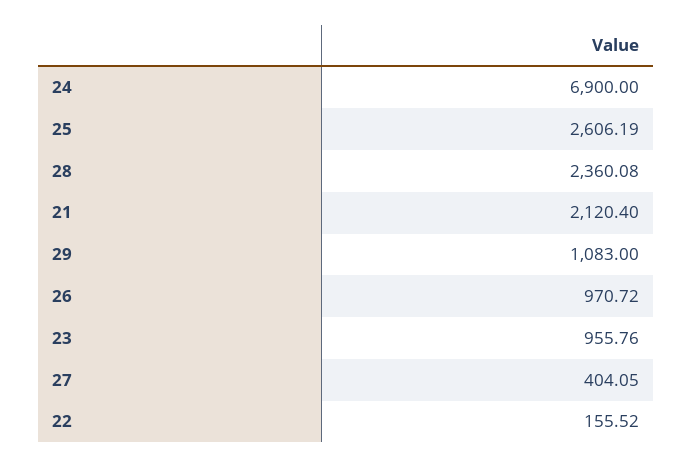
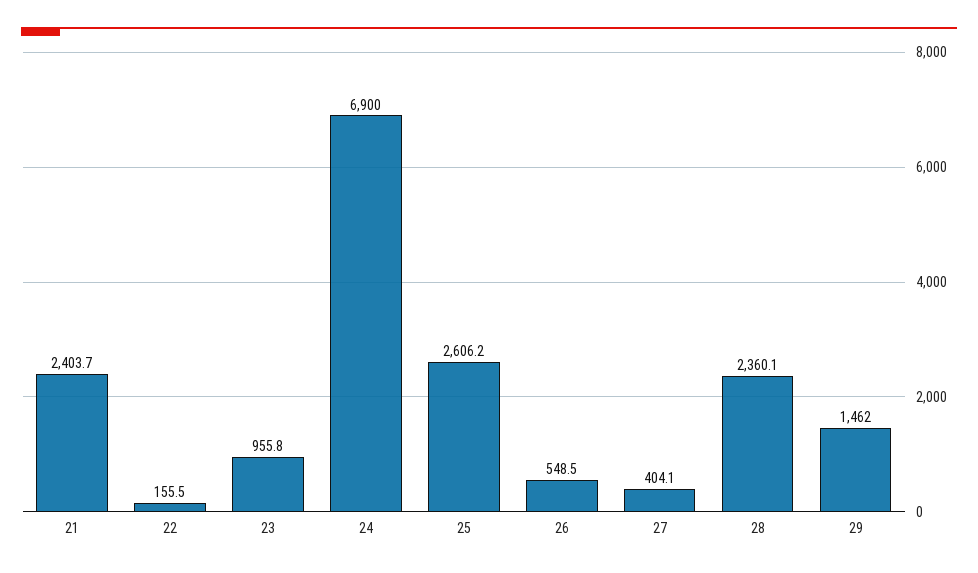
21: 2120.4 -> 2403.7
29: 1083 -> 1462
26: 970.72 -> 548.5

